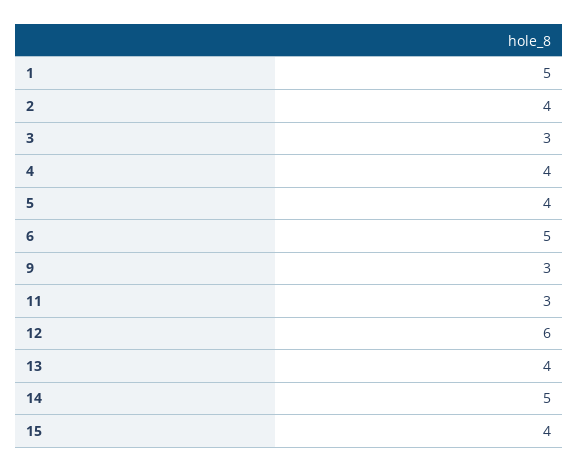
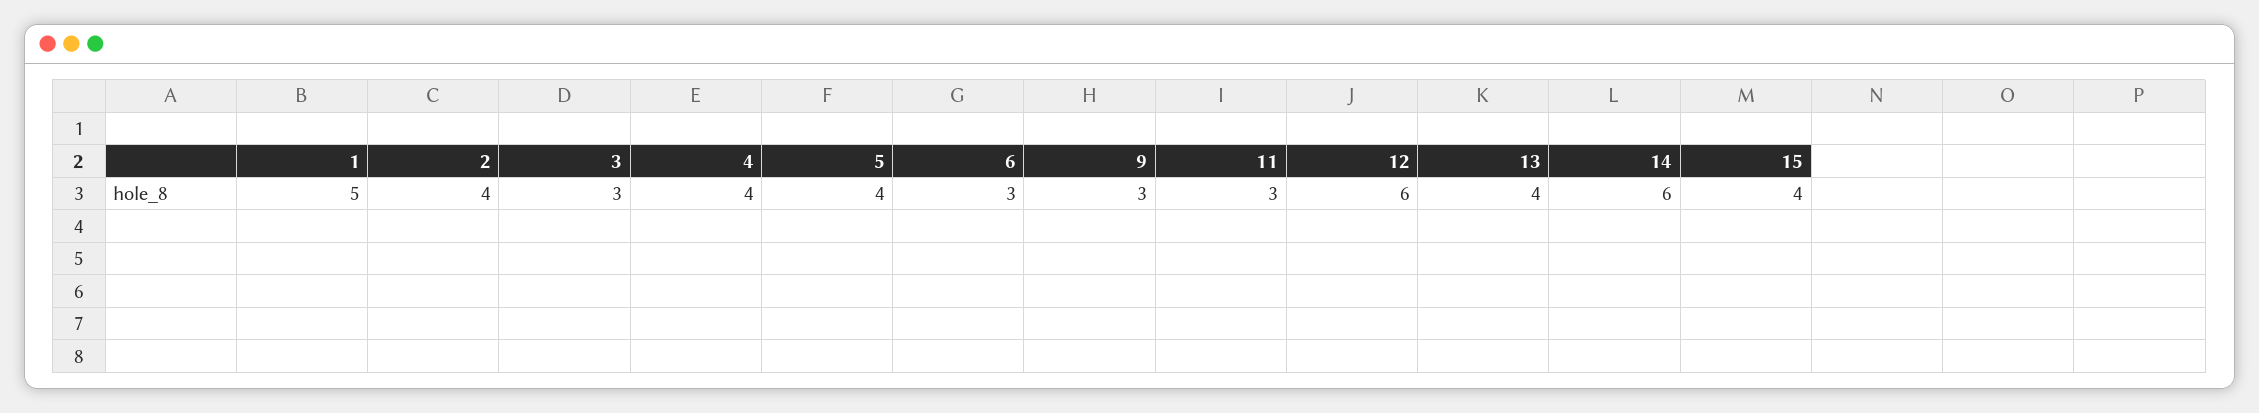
6: 5 -> 3
14: 5 -> 6

